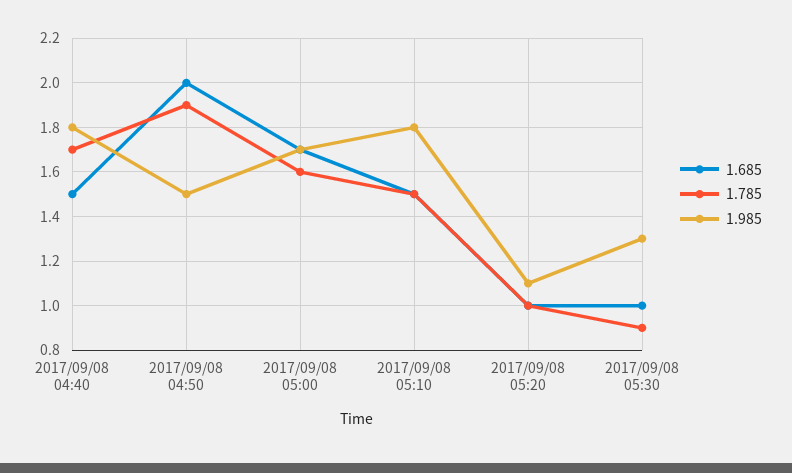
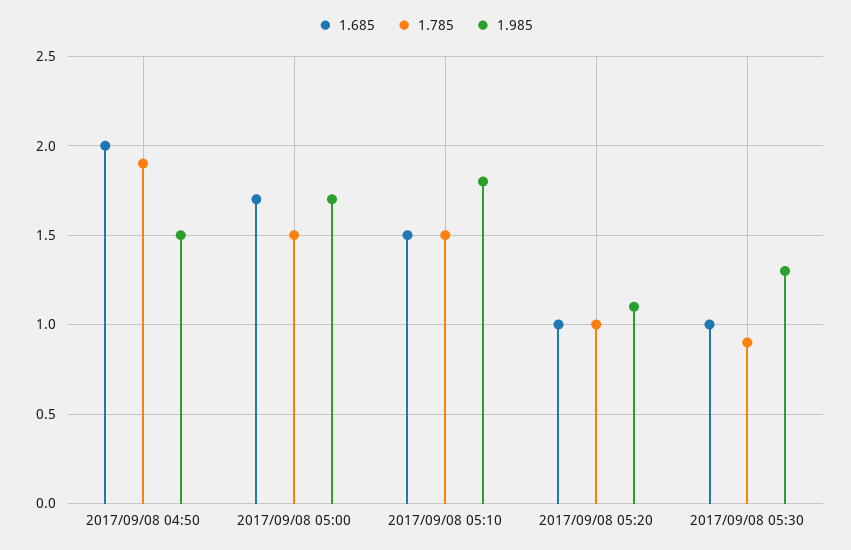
1.685, 2017/09/08 04:40: 1.5 -> none
1.785, 2017/09/08 04:40: 1.7 -> none
1.985, 2017/09/08 04:40: 1.8 -> none
1.785, 2017/09/08 05:00: 1.6 -> 1.5

